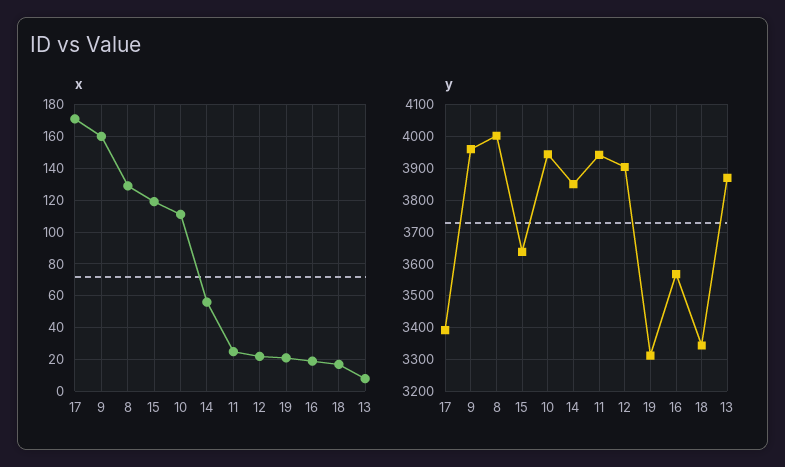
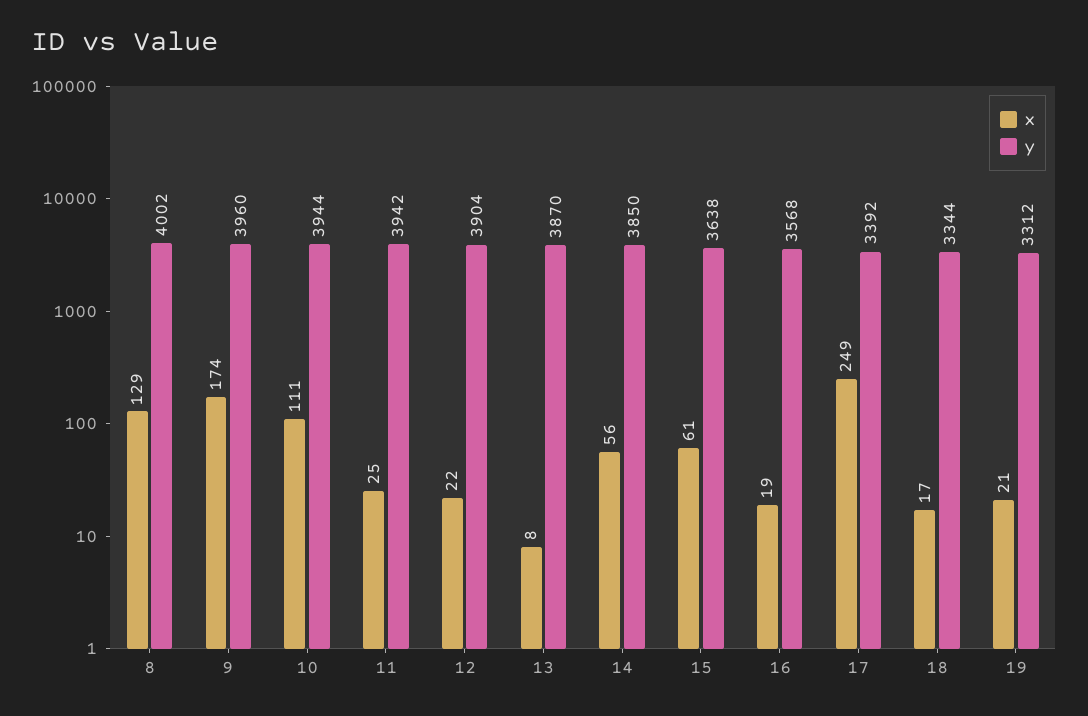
x, 17: 170 -> 249
x, 9: 160 -> 174
x, 15: 120 -> 61

